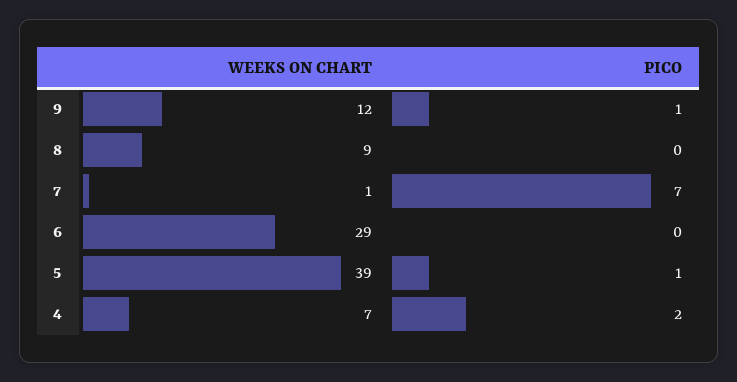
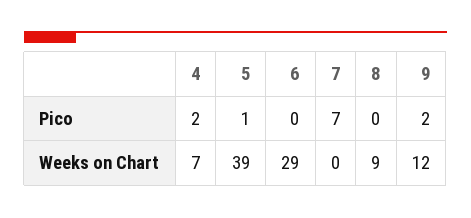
PICO, 9: 1 -> 2
WEEKS ON CHART, 7: 1 -> 0

